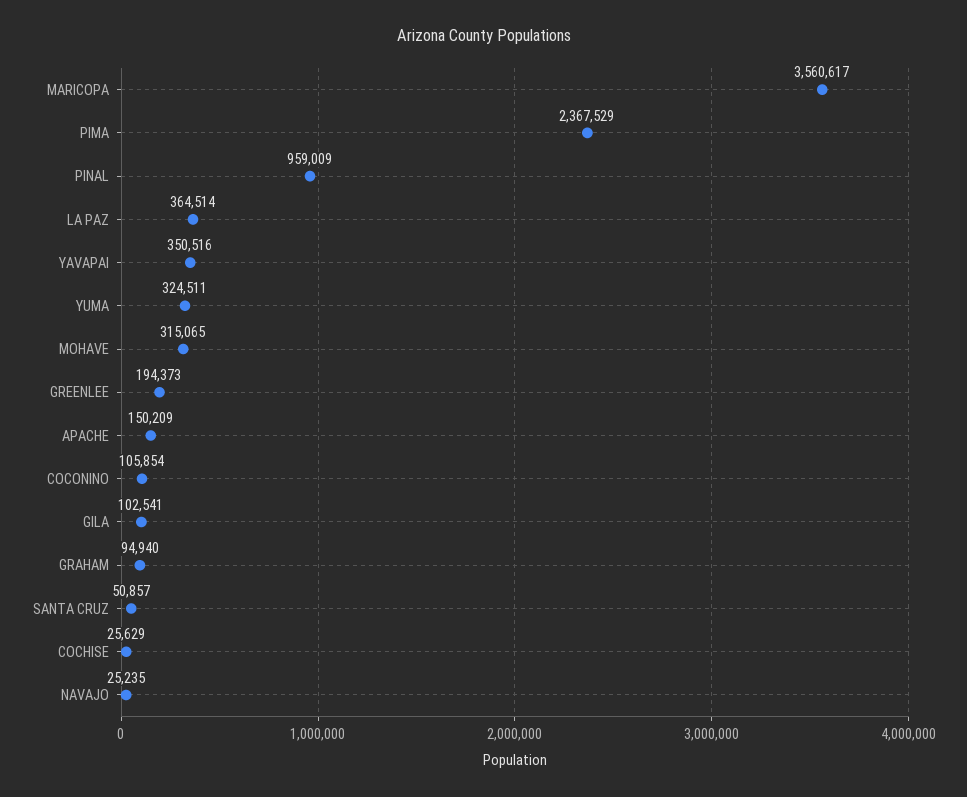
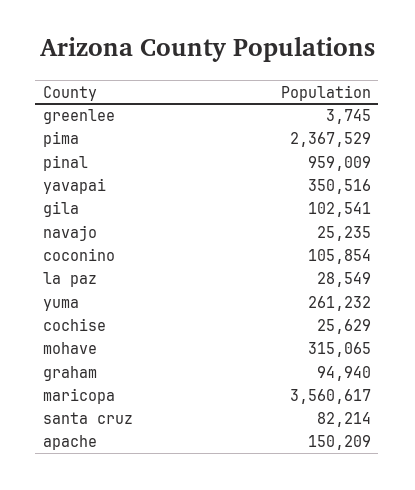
LA PAZ: 364514 -> 28549
YUMA: 324511 -> 261232
GREENLEE: 194373 -> 3745
SANTA CRUZ: 50857 -> 82214

